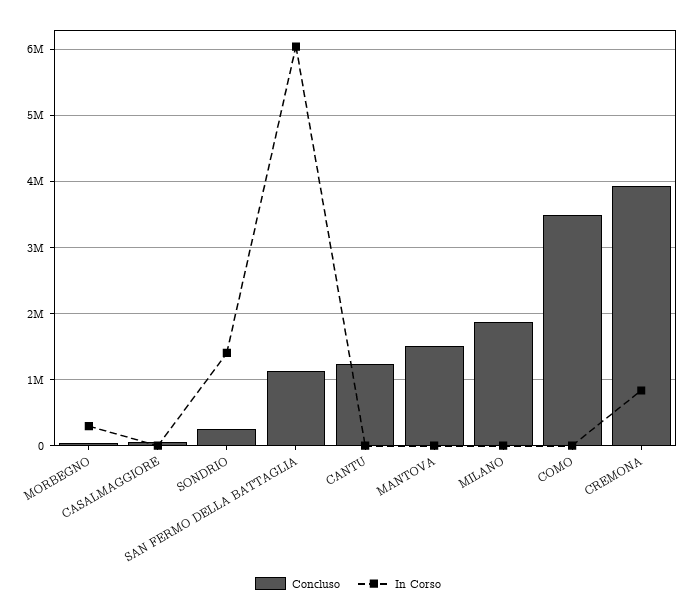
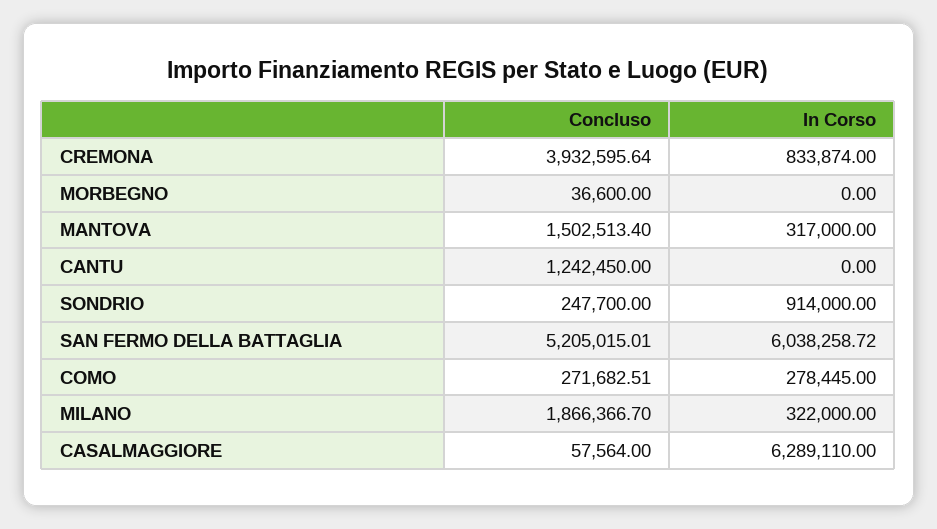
In Corso, MORBEGNO: 300000 -> 0
In Corso, CASALMAGGIORE: 0 -> 6289110
In Corso, SONDRIO: 1400000 -> 914000
Concluso, SAN FERMO DELLA BATTAGLIA: 1100000 -> 5205015.01
In Corso, MANTOVA: 0 -> 317000
In Corso, MILANO: 0 -> 322000
Concluso, COMO: 3500000 -> 271682.51
In Corso, COMO: 0 -> 278445

